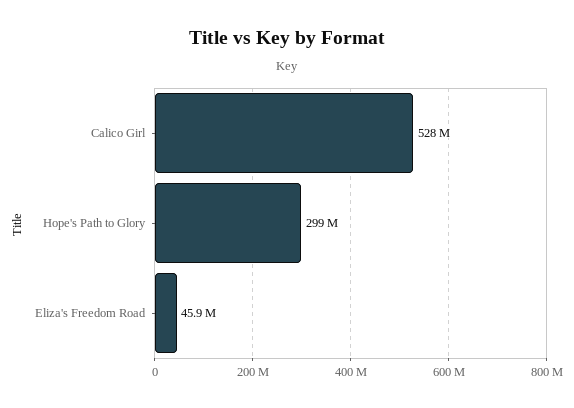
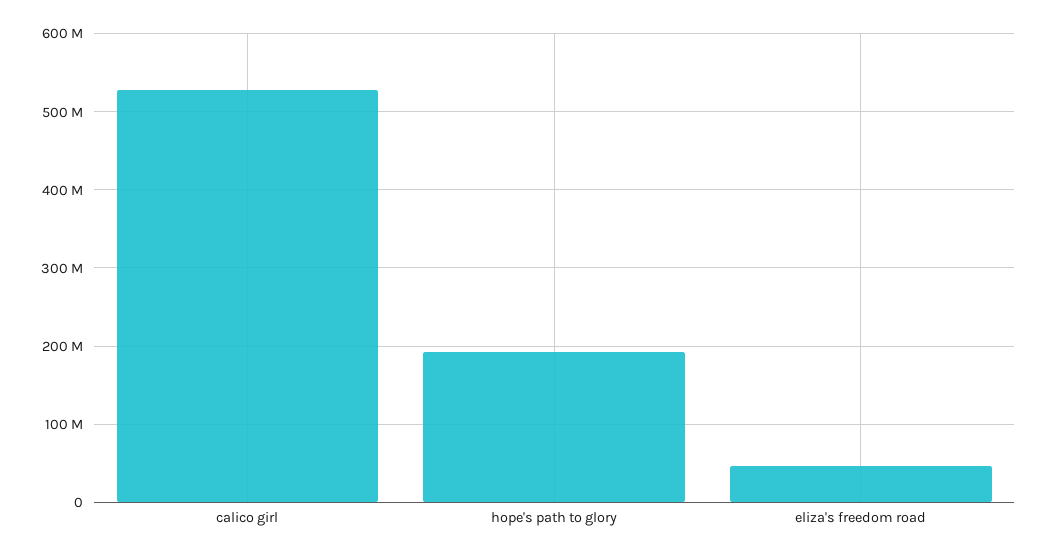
Hope's Path to Glory: 299000000 -> 190000000

